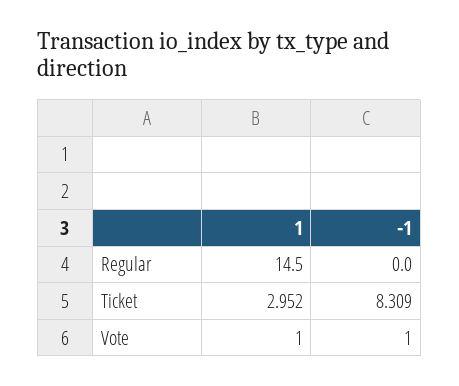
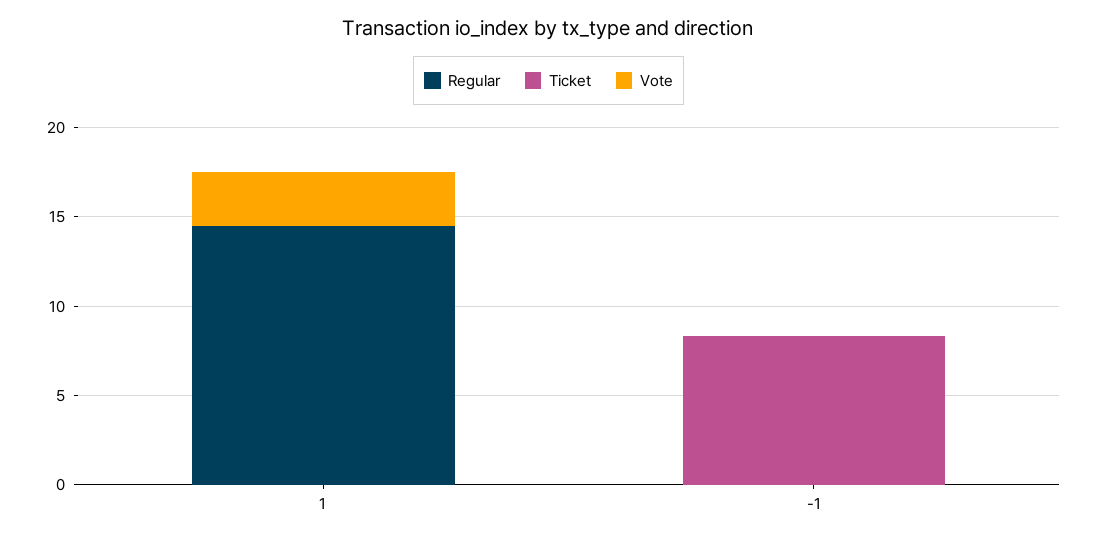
Ticket, 1: 2.952 -> 0
Vote, 1: 1 -> 3
Vote, -1: 1 -> 0

